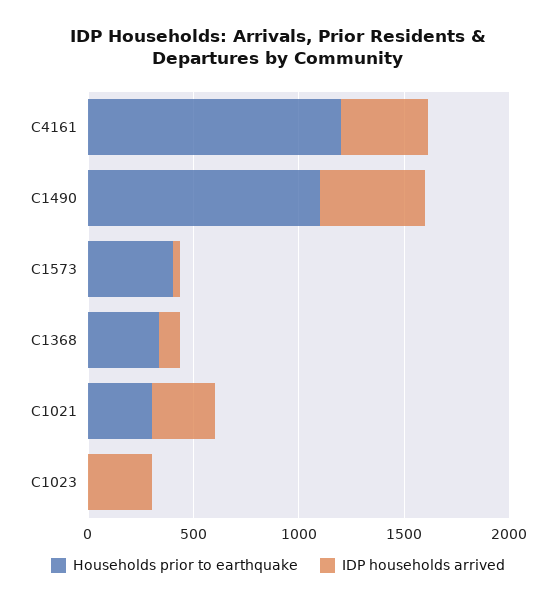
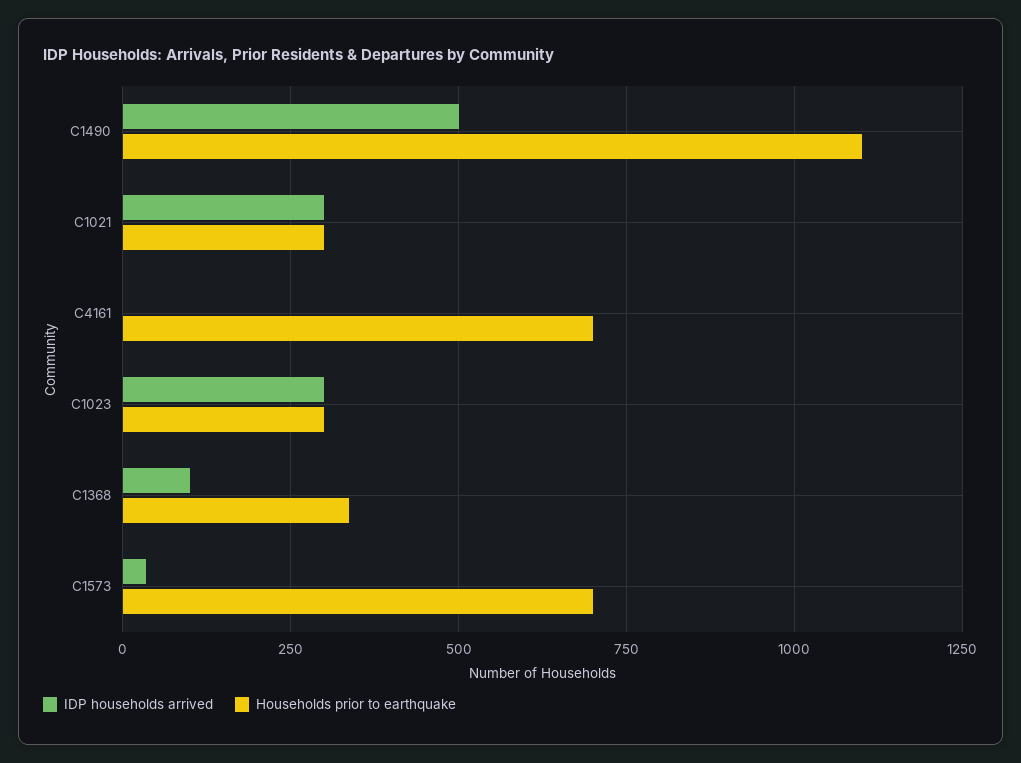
Households prior to earthquake, C4161: 1200 -> 700
IDP households arrived, C4161: 400 -> 0
Households prior to earthquake, C1573: 400 -> 700
Households prior to earthquake, C1023: 0 -> 300

